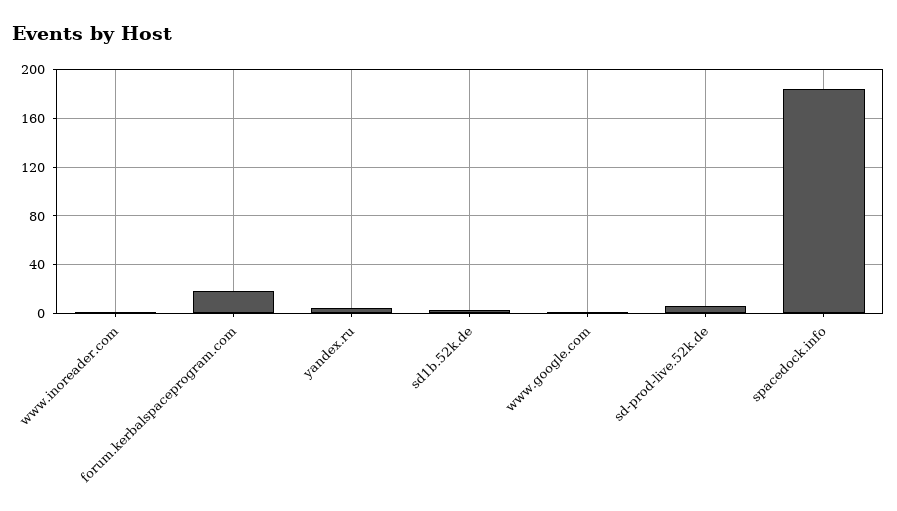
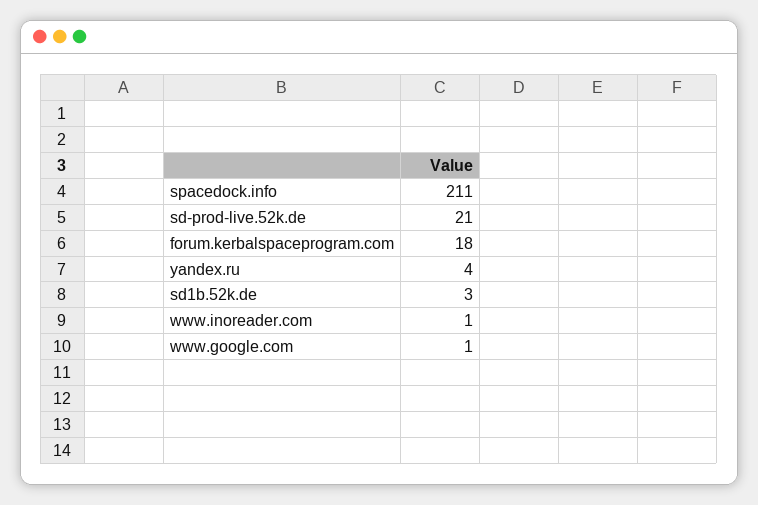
sd-prod-live.52k.de: 5 -> 21
spacedock.info: 185 -> 211

